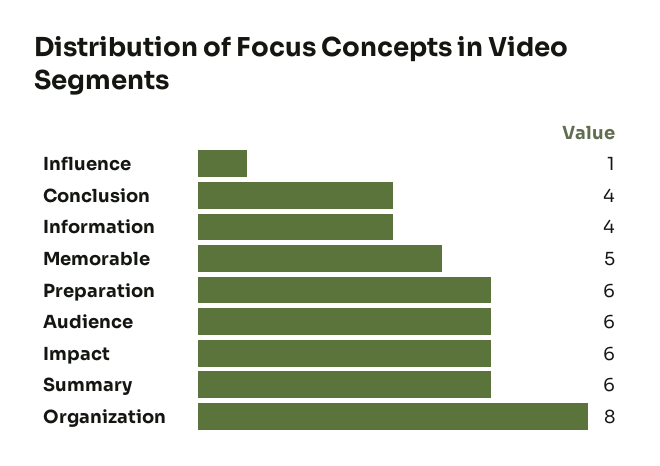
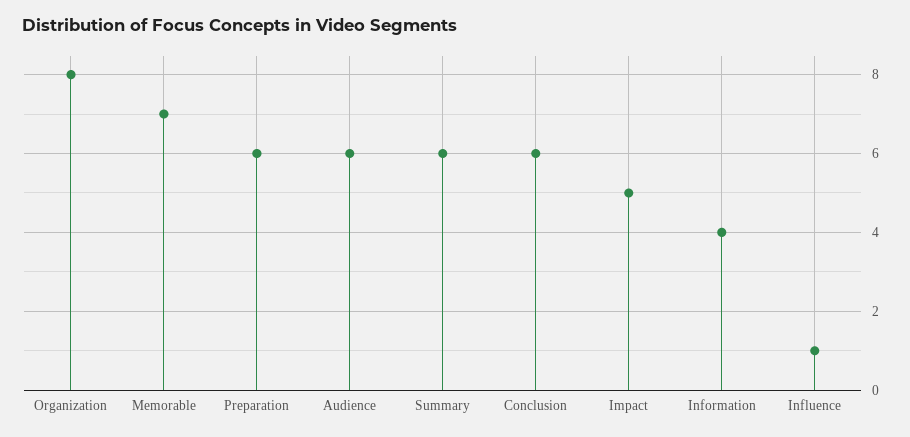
Conclusion: 4 -> 6
Memorable: 5 -> 7
Impact: 6 -> 5

